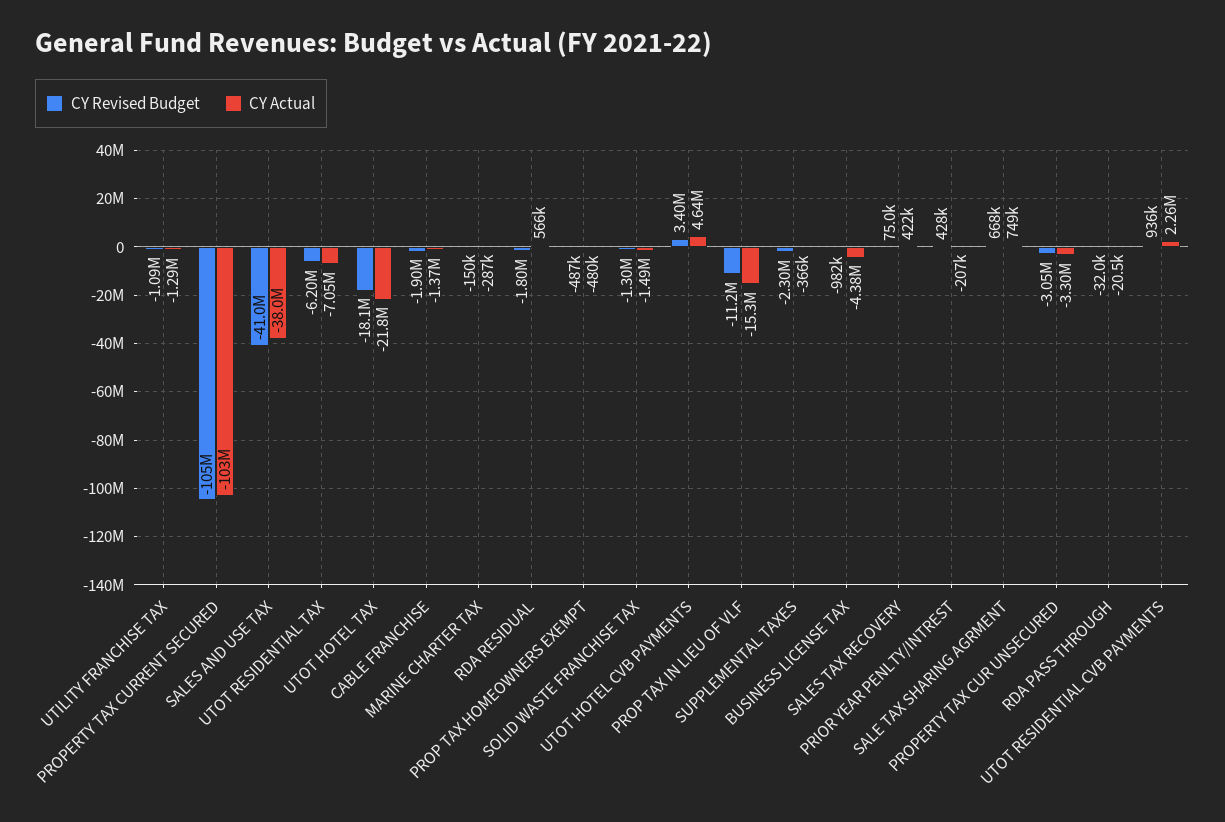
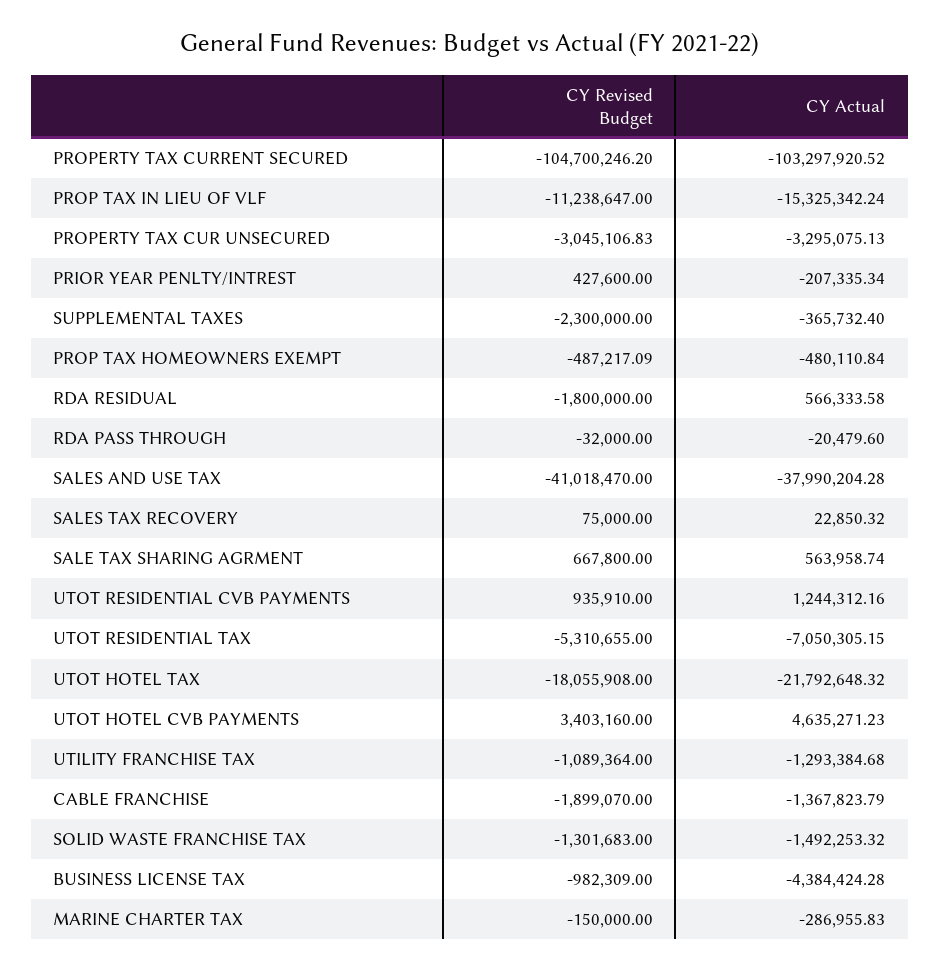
CY Revised Budget, UTOT RESIDENTIAL TAX: -6200000 -> -5310655
CY Actual, SALES TAX RECOVERY: 422000 -> 22850.32
CY Actual, SALE TAX SHARING AGRMENT: 749000 -> 563958.74
CY Actual, UTOT RESIDENTIAL CVB PAYMENTS: 2260000 -> 1244312.16

